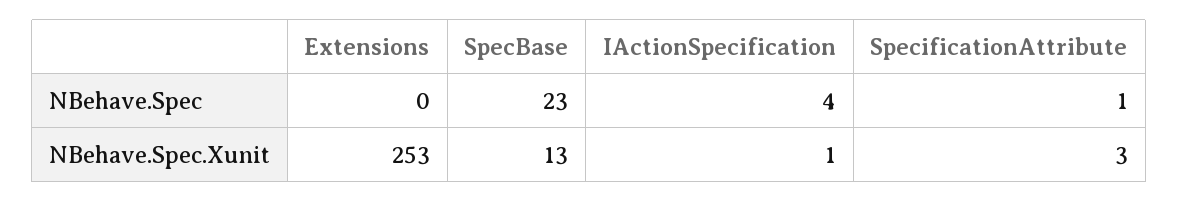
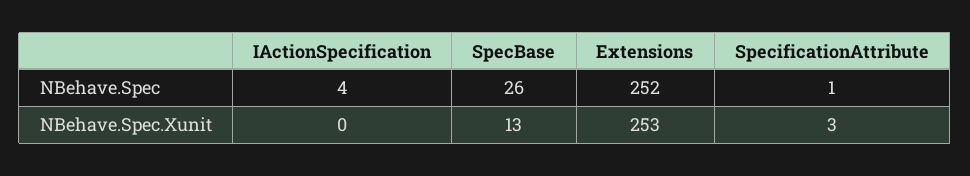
Extensions, NBehave.Spec: 0 -> 252
SpecBase, NBehave.Spec: 23 -> 26
IActionSpecification, NBehave.Spec.Xunit: 1 -> 0

